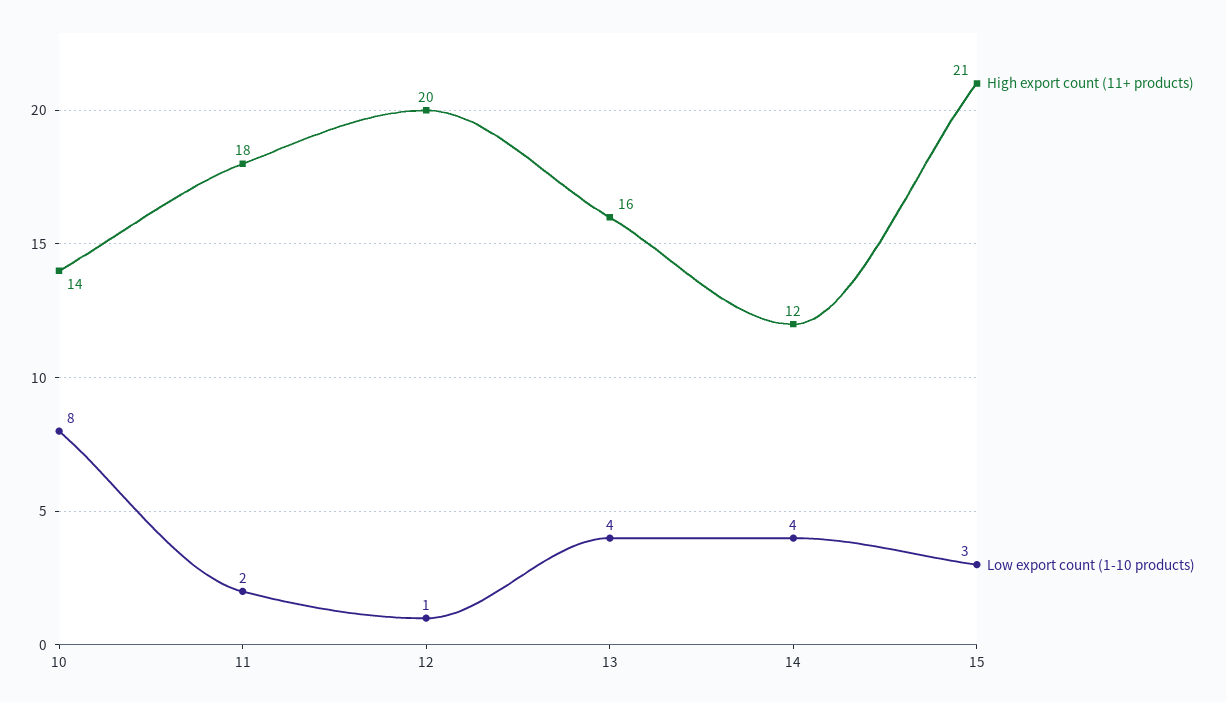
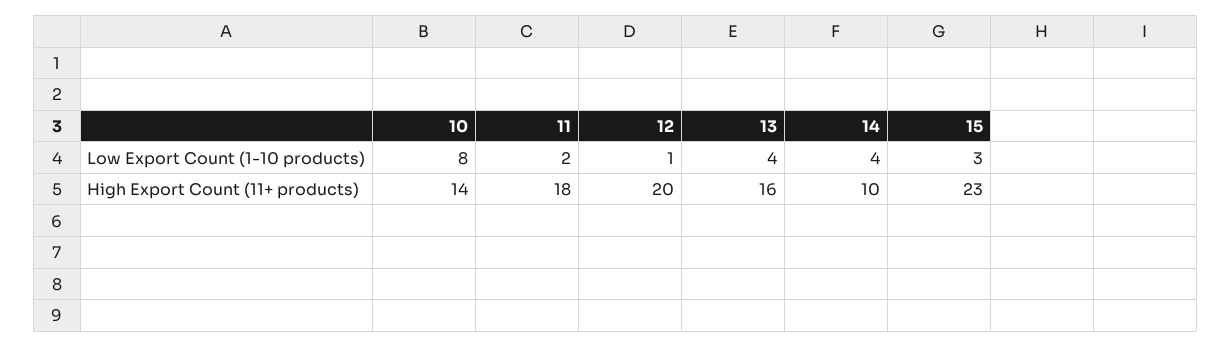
High export count (11+ products), 14: 12 -> 10
High export count (11+ products), 15: 21 -> 23

